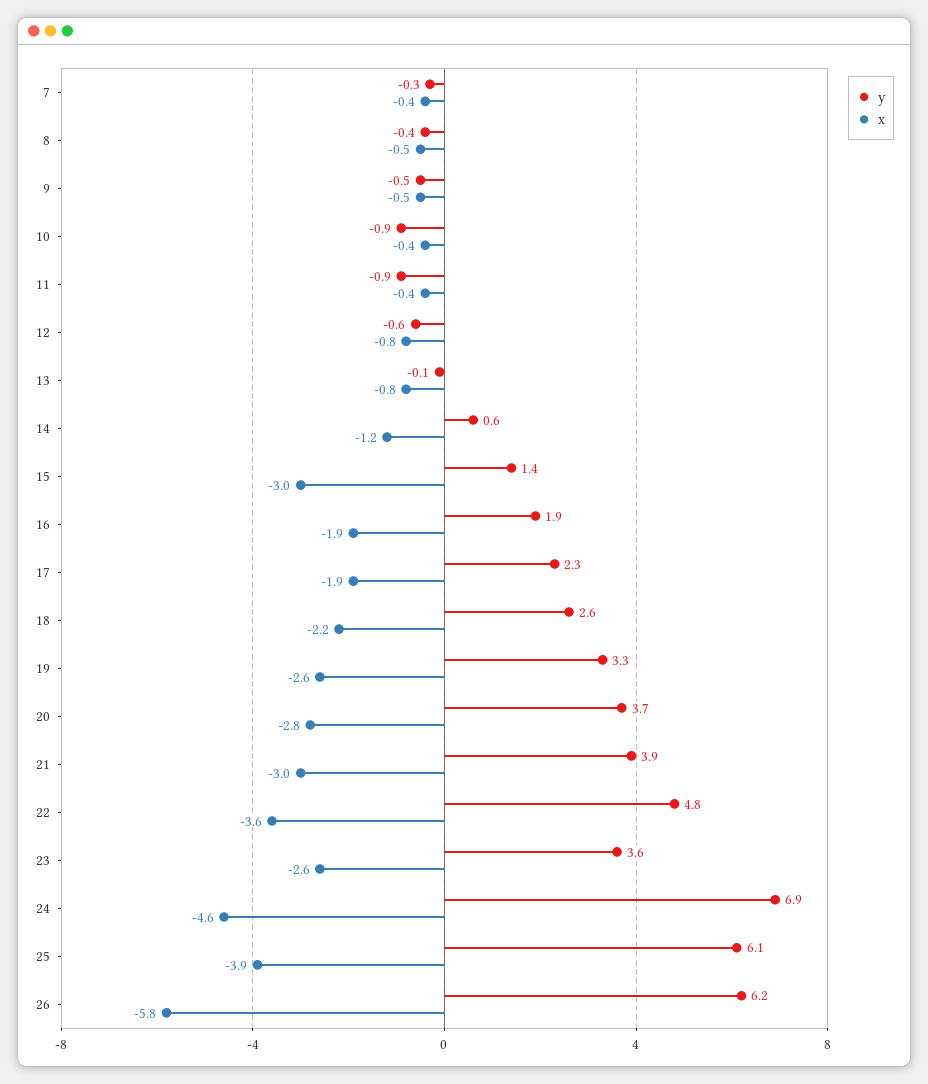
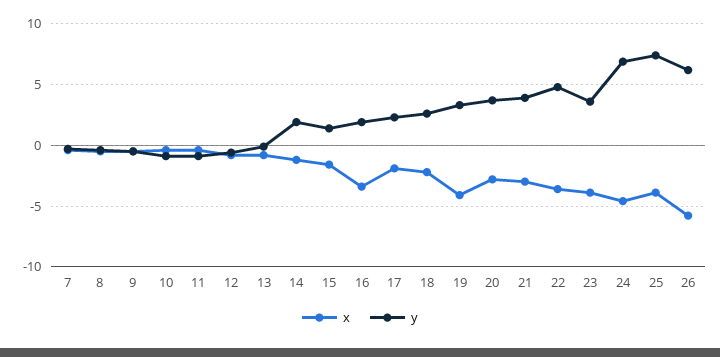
y, 14: 0.6 -> 2
x, 15: -3 -> -1.5
x, 16: -1.9 -> -3.5
x, 19: -2.6 -> -4
x, 23: -2.6 -> -4
y, 25: 6.1 -> 7.5

